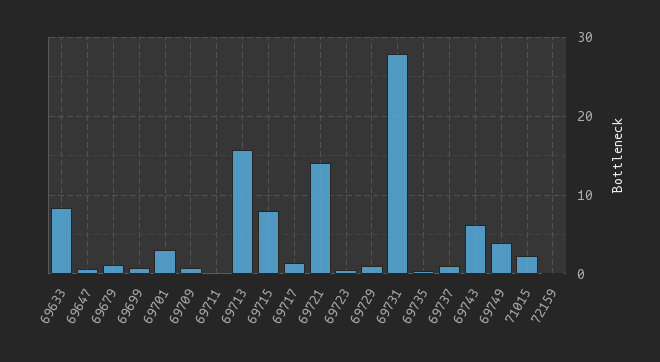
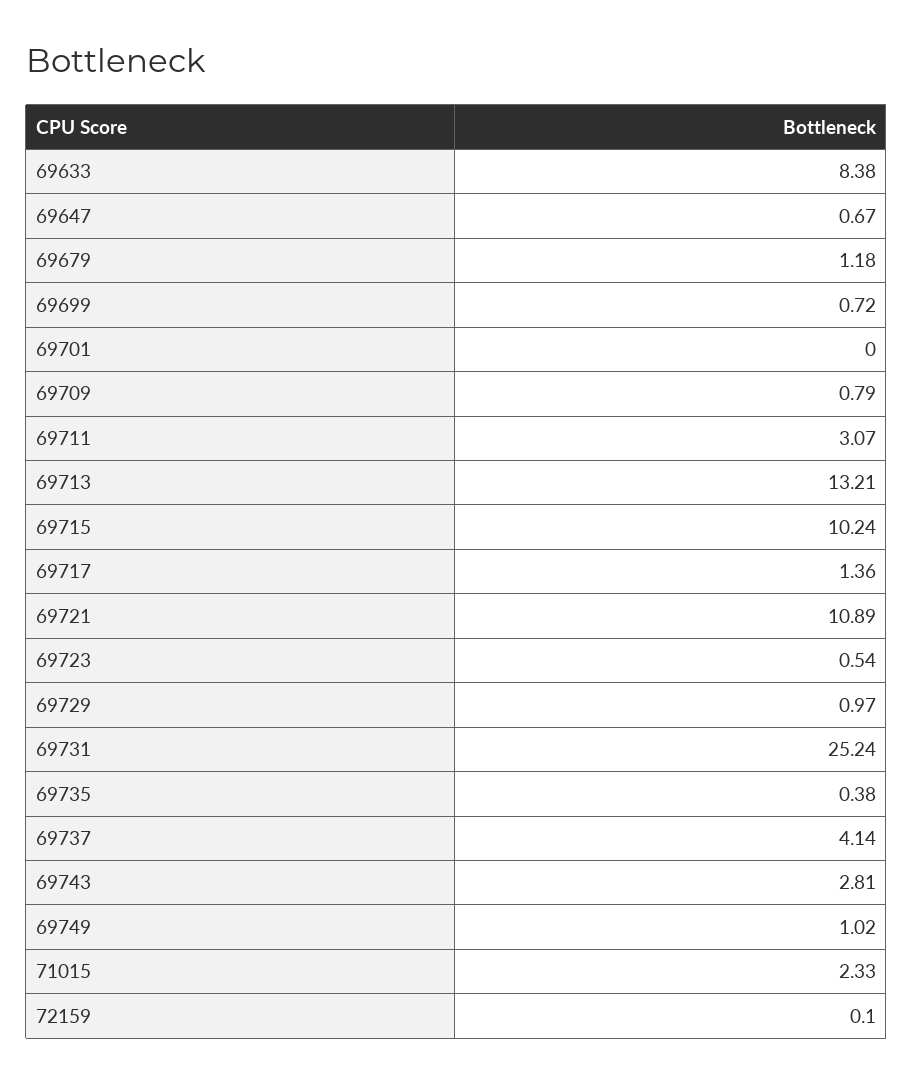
69701: 3 -> 0
69711: 0 -> 3.07
69713: 16 -> 13.21
69715: 8 -> 10.24
69721: 14 -> 10.89
69731: 28 -> 25.24
69737: 1 -> 4.14
69743: 6 -> 2.81
69749: 4 -> 1.02

